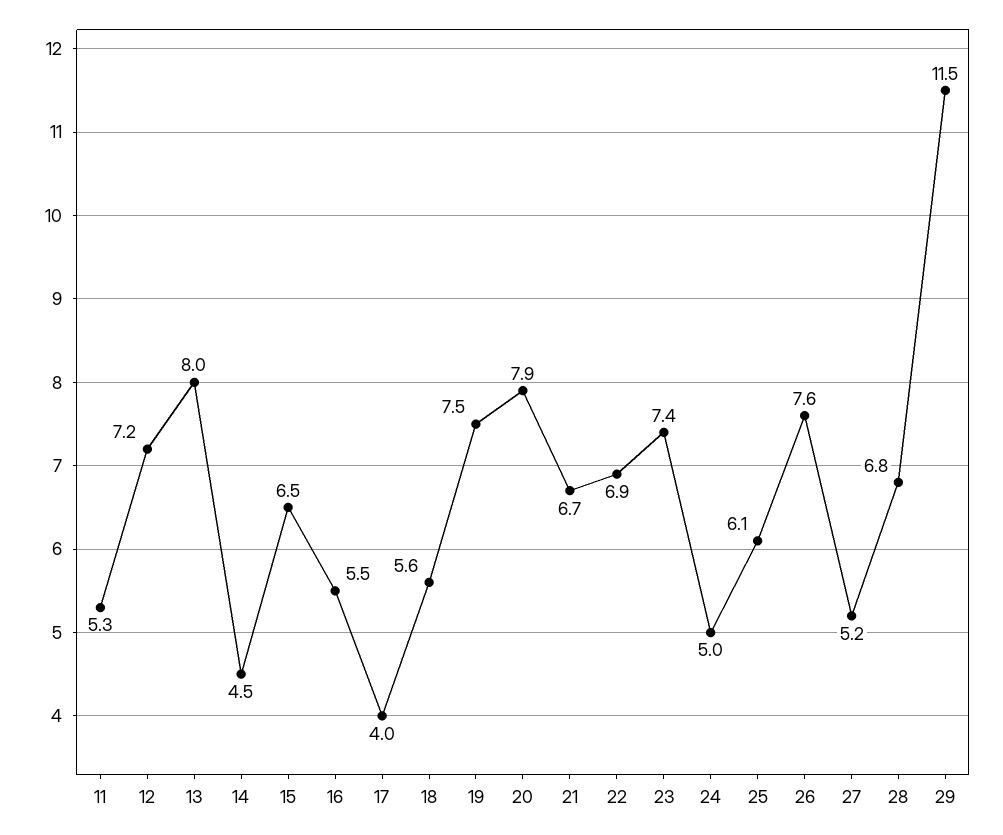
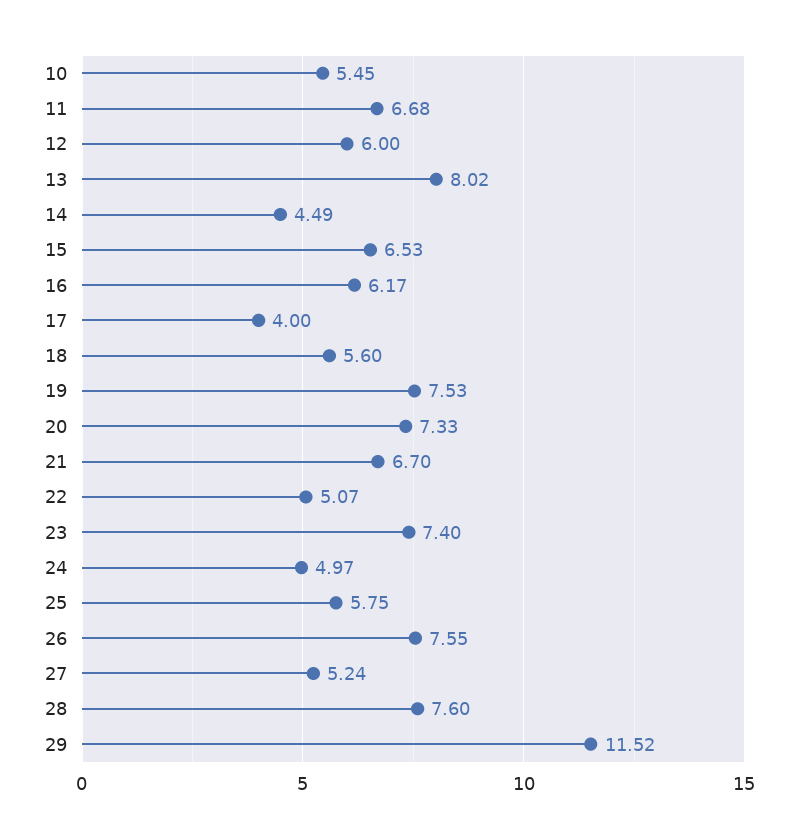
11: 5.3 -> 6.68
12: 7.2 -> 6
16: 5.5 -> 6.17
20: 7.9 -> 7.33
22: 6.9 -> 5.07
25: 6.1 -> 5.75
28: 6.8 -> 7.6
10: none -> 5.45

